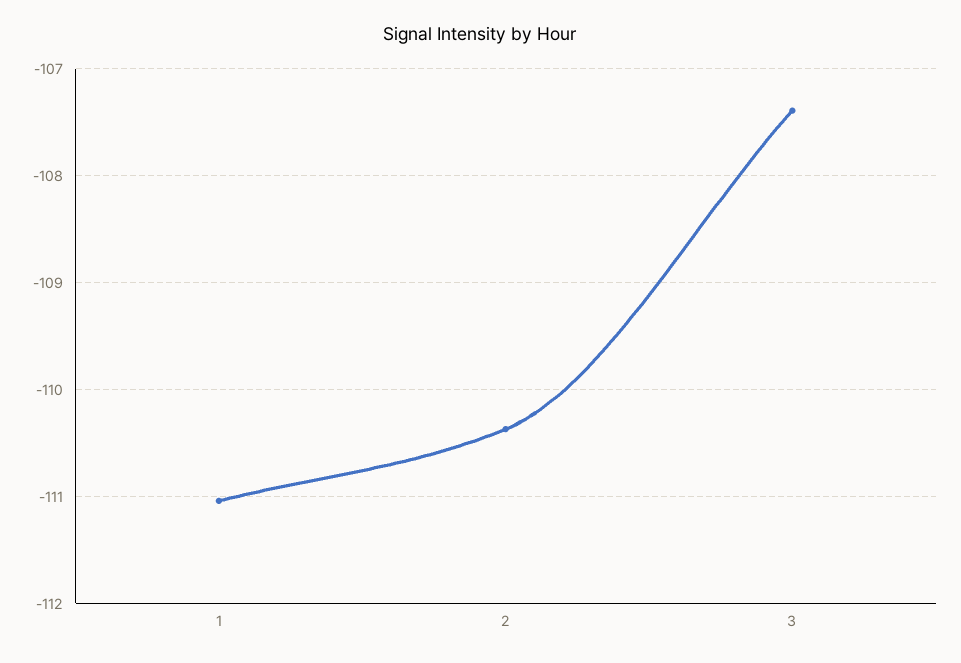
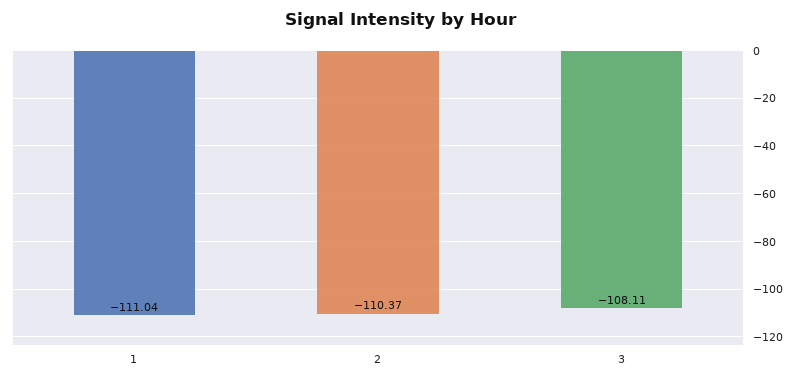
3: -107.4 -> -108.11

